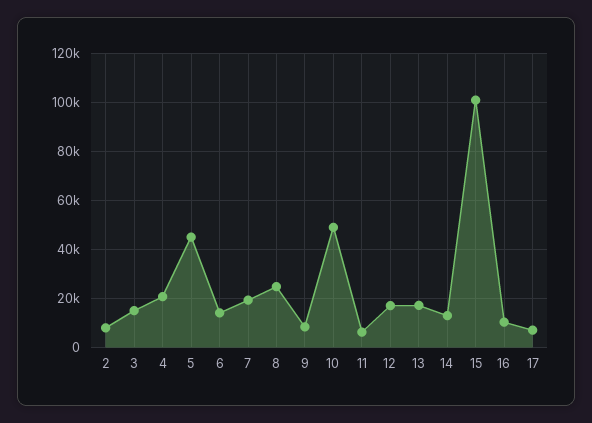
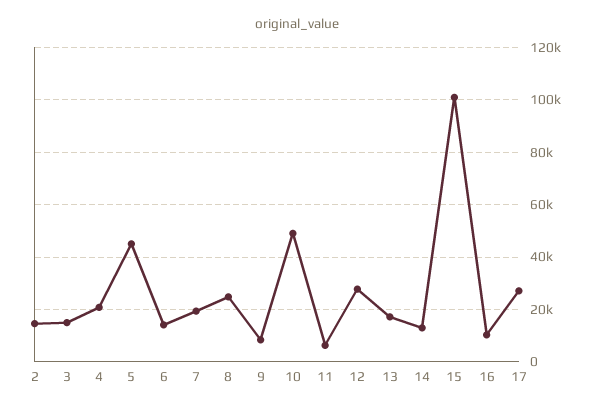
2: 7500 -> 15000
12: 17500 -> 27500
17: 7500 -> 27500

